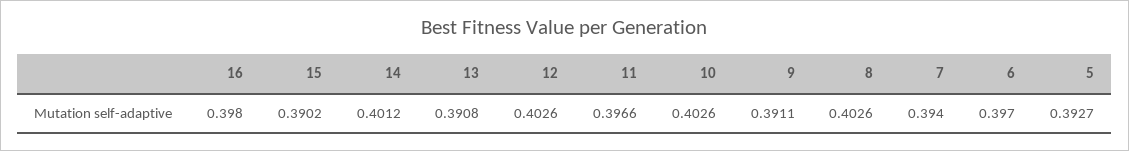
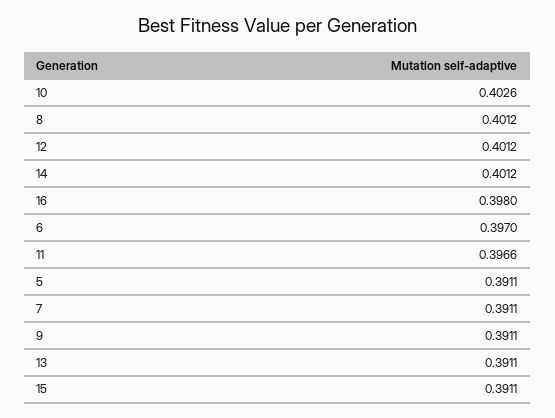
15: 0.3902 -> 0.3911
13: 0.3908 -> 0.3911
12: 0.4026 -> 0.4012
8: 0.4026 -> 0.4012
7: 0.394 -> 0.3911
5: 0.3927 -> 0.3911

